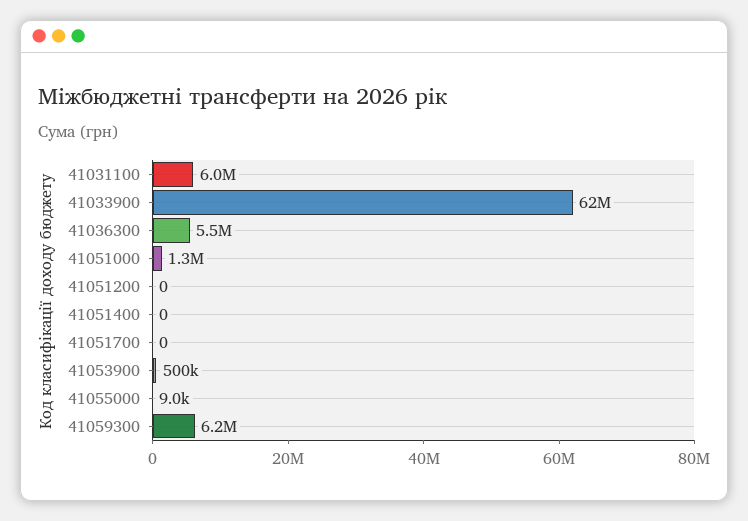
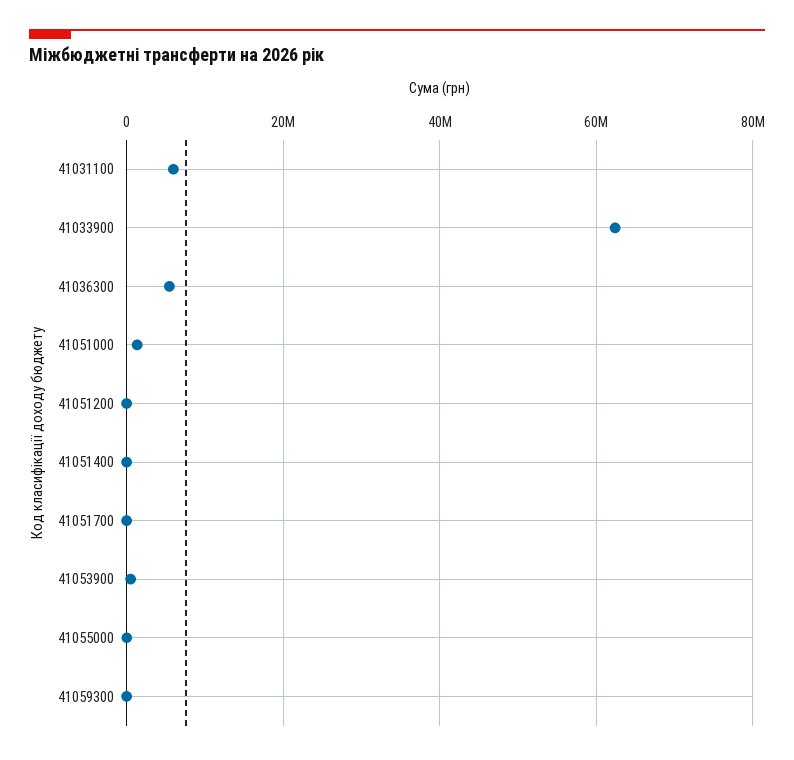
41059300: 6200000 -> 0

